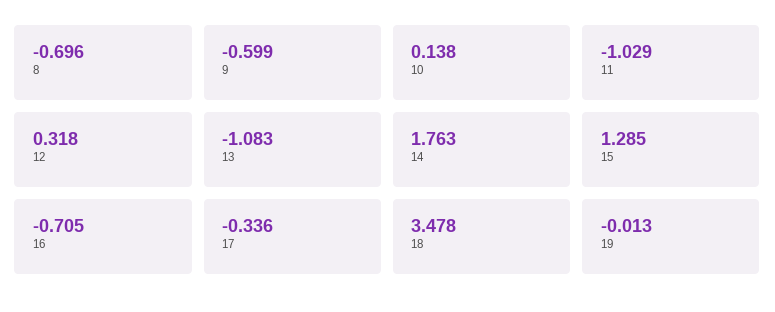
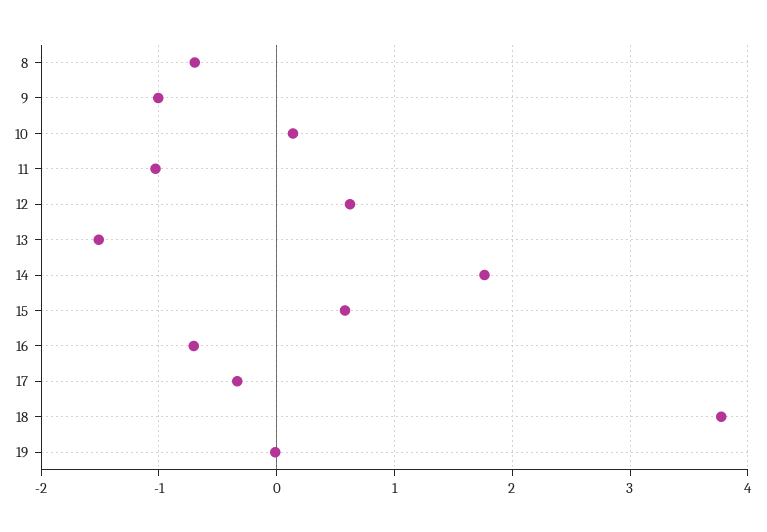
9: -0.599 -> -1
12: 0.318 -> 0.6
13: -1.083 -> -1.5
15: 1.285 -> 0.6
18: 3.478 -> 3.8

